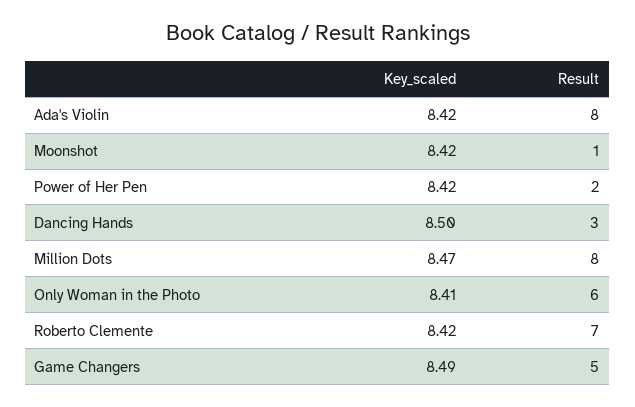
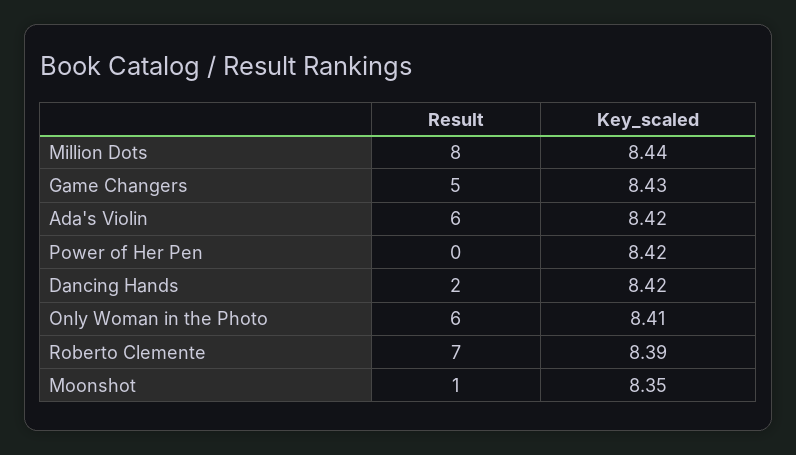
Result, Ada's Violin: 8 -> 6
Key_scaled, Moonshot: 8.42 -> 8.35
Result, Power of Her Pen: 2 -> 0
Key_scaled, Dancing Hands: 8.5 -> 8.42
Result, Dancing Hands: 3 -> 2
Key_scaled, Million Dots: 8.47 -> 8.44
Key_scaled, Roberto Clemente: 8.42 -> 8.39
Key_scaled, Game Changers: 8.49 -> 8.43

